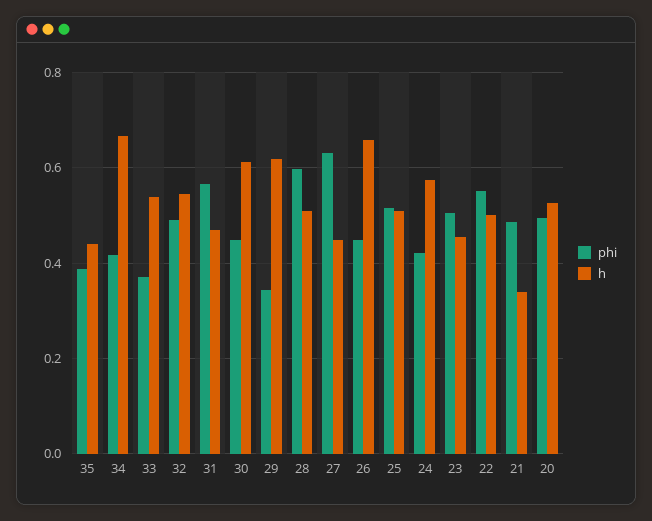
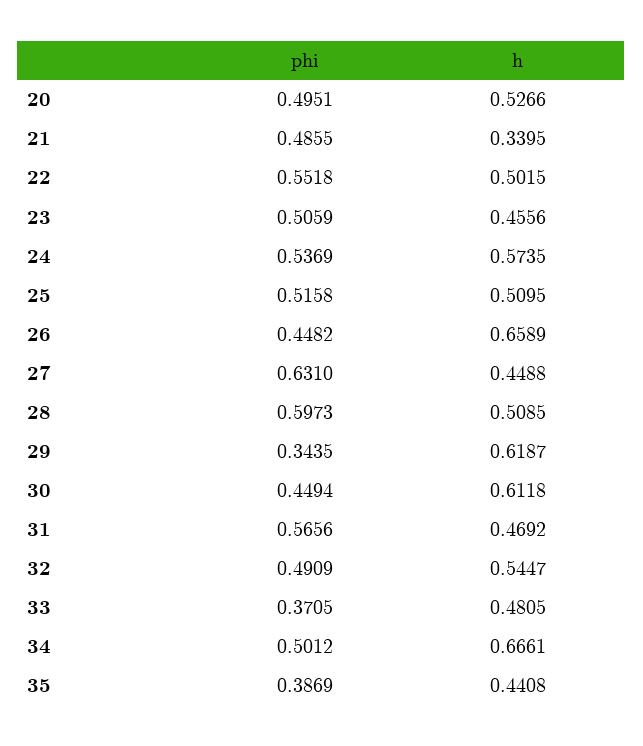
phi, 34: 0.42 -> 0.5012
h, 33: 0.54 -> 0.4805
phi, 24: 0.42 -> 0.5369

